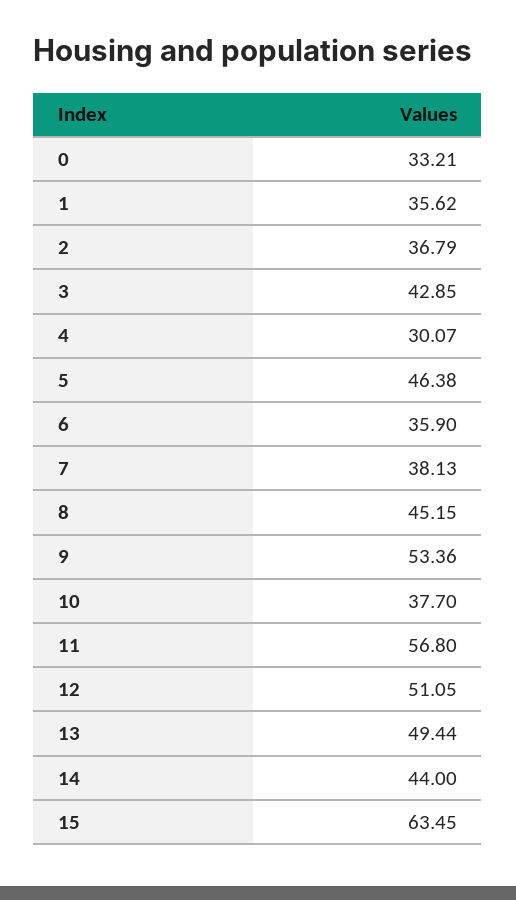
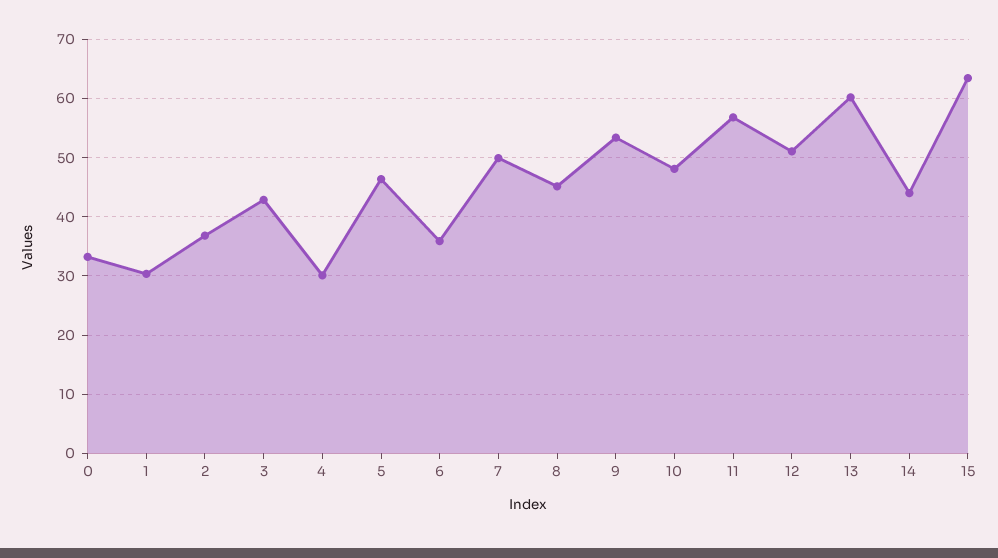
1: 35.62 -> 30
7: 38.13 -> 50
10: 37.7 -> 48
13: 49.44 -> 60

